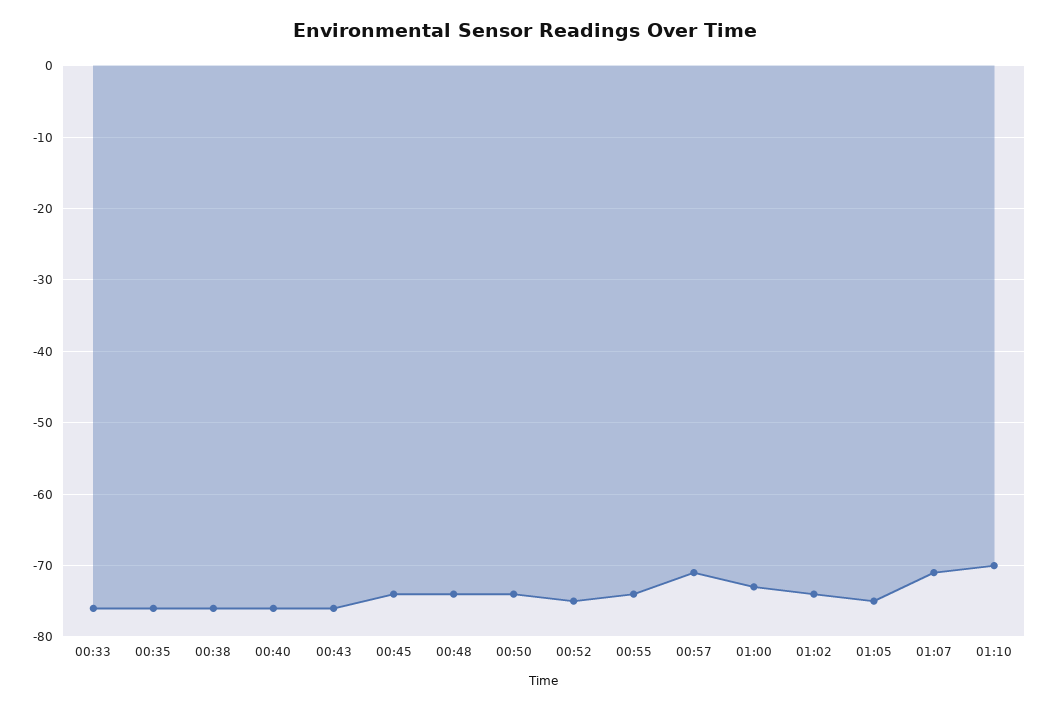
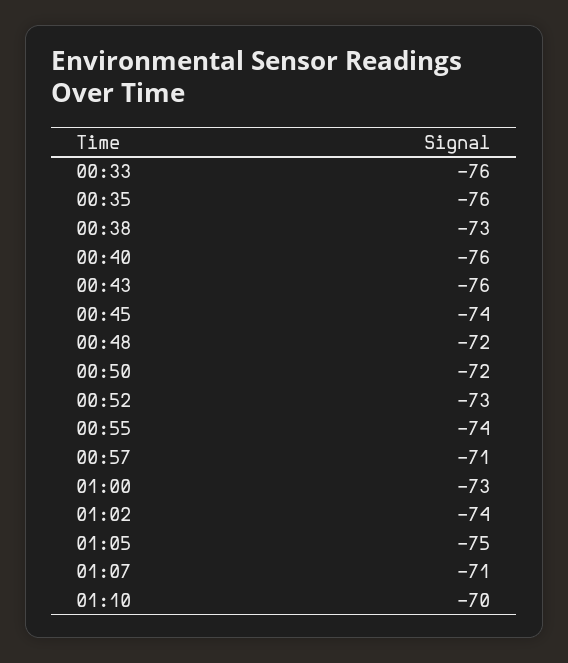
00:38: -76 -> -73
00:48: -74 -> -72
00:50: -74 -> -72
00:52: -75 -> -73

